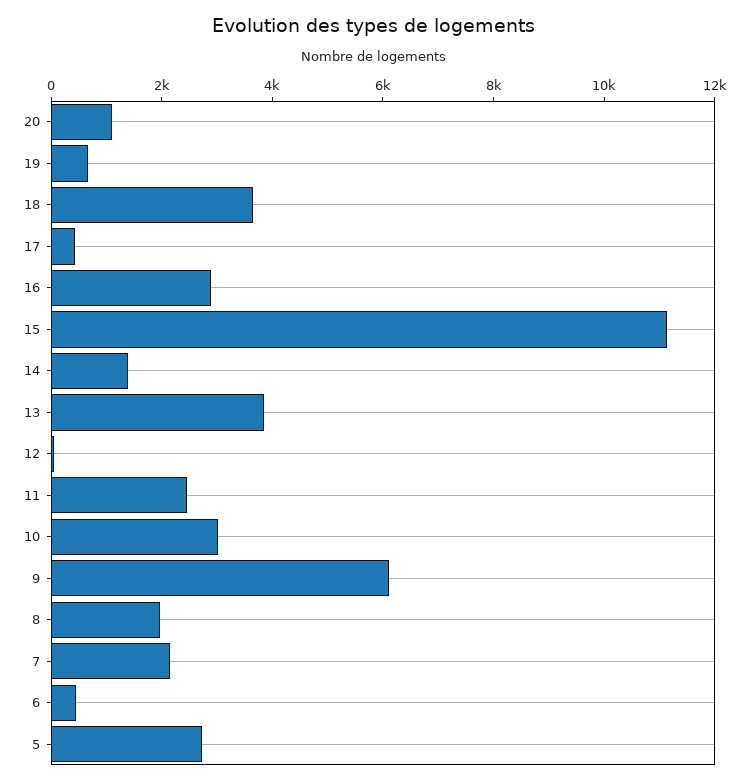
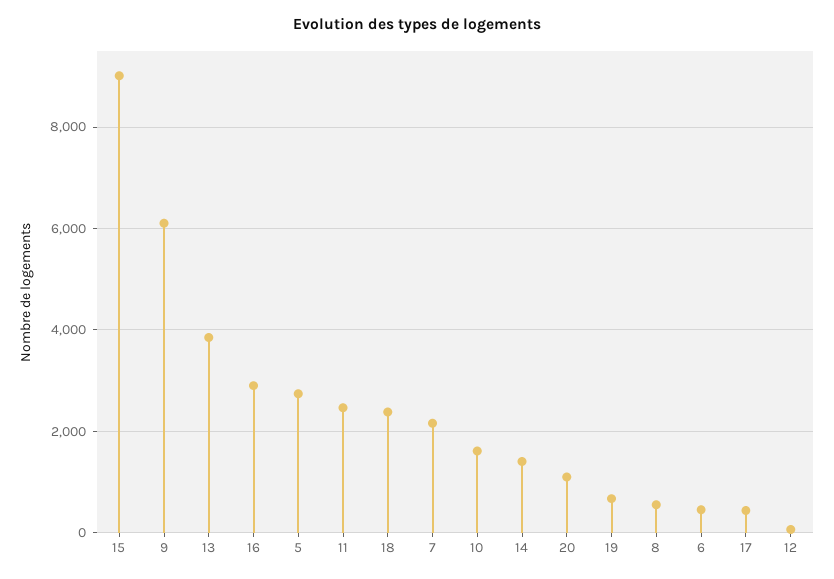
18: 3500 -> 2400
15: 11000 -> 9000
10: 3000 -> 1600
8: 2000 -> 600

